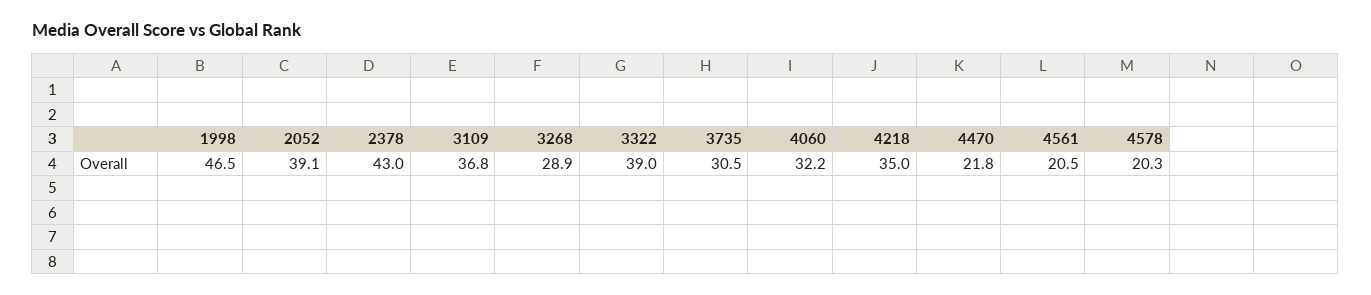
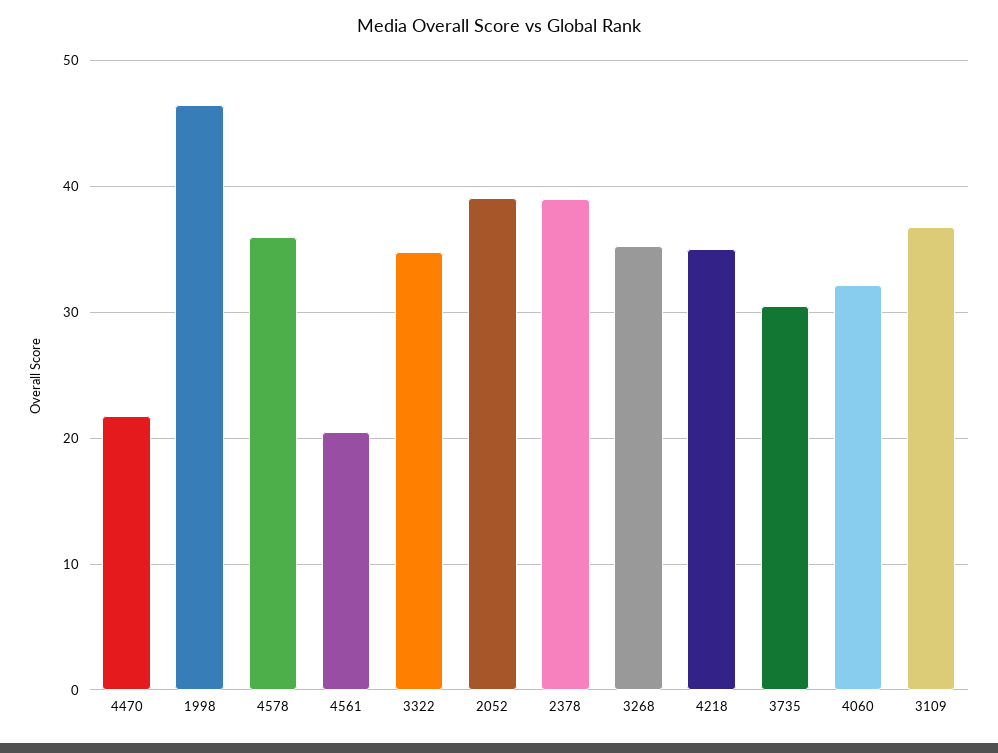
2378: 43 -> 39
3268: 28.9 -> 35
3322: 39 -> 35
4578: 20.3 -> 36

